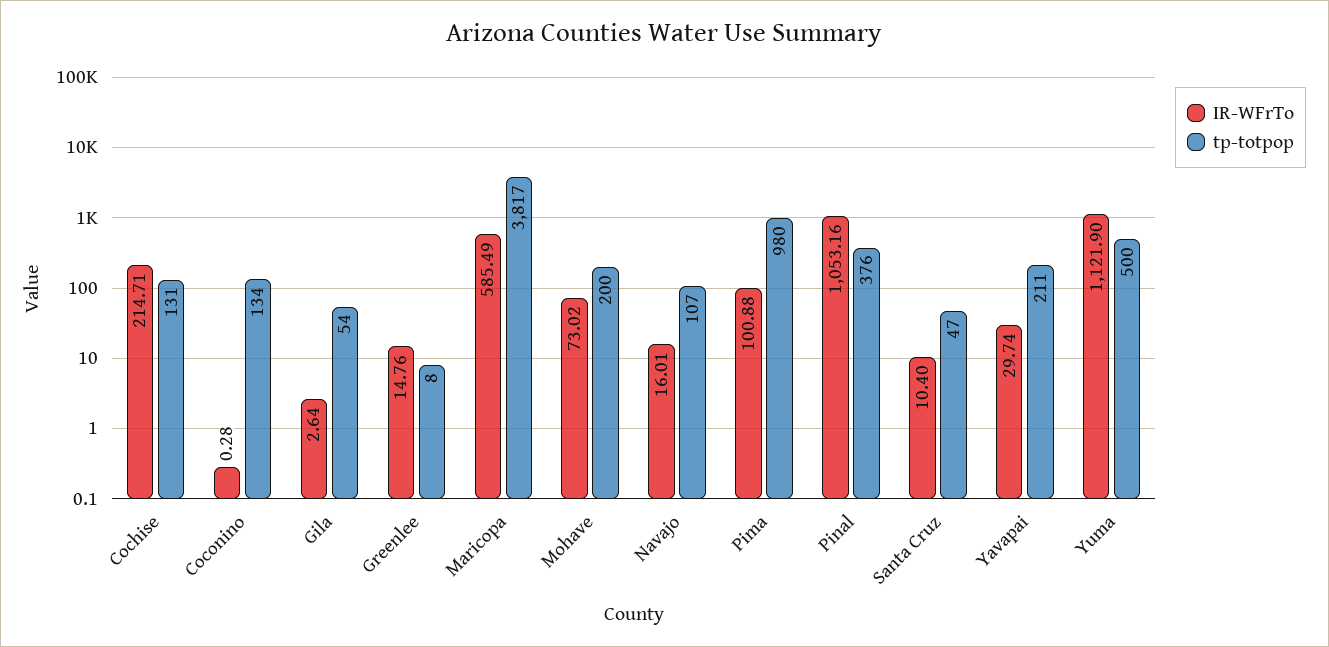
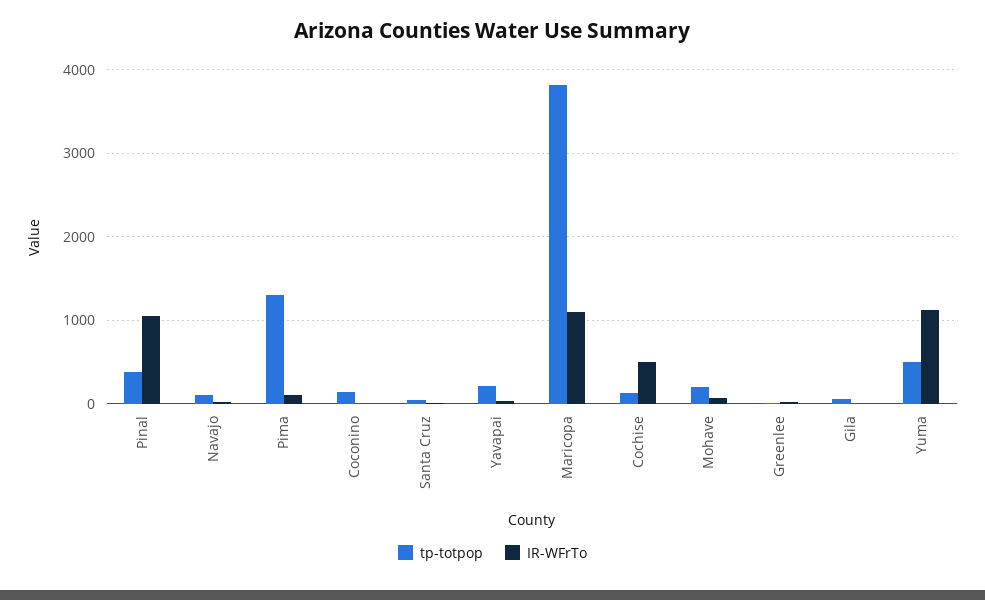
IR-WFrTo, Cochise: 214.71 -> 500
IR-WFrTo, Maricopa: 585.49 -> 1100
tp-totpop, Pima: 980 -> 1300

